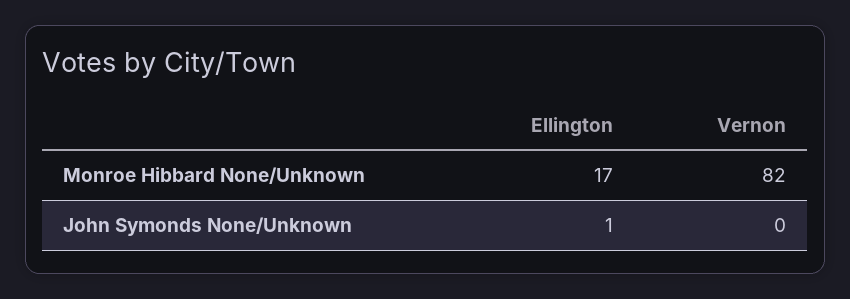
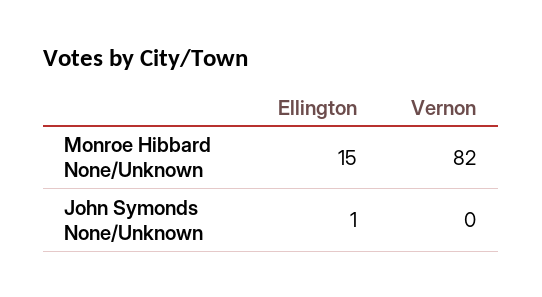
Ellington, Monroe Hibbard None/Unknown: 17 -> 15

